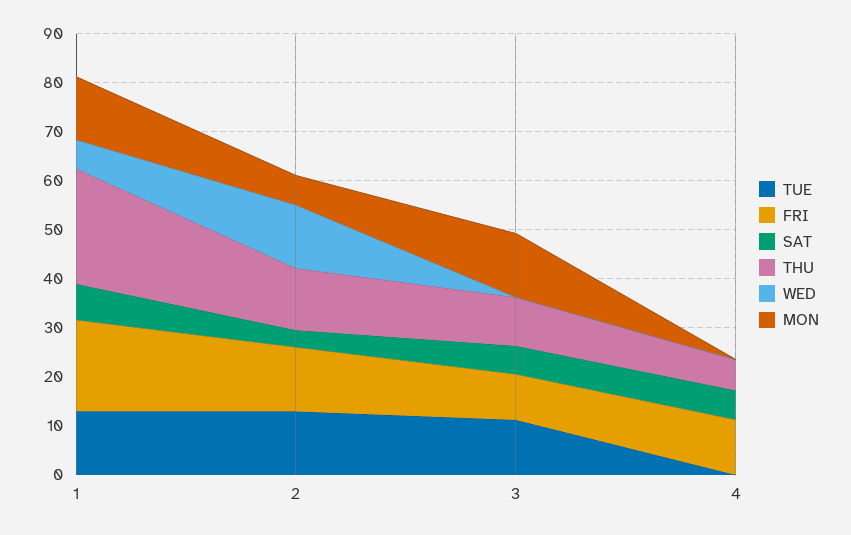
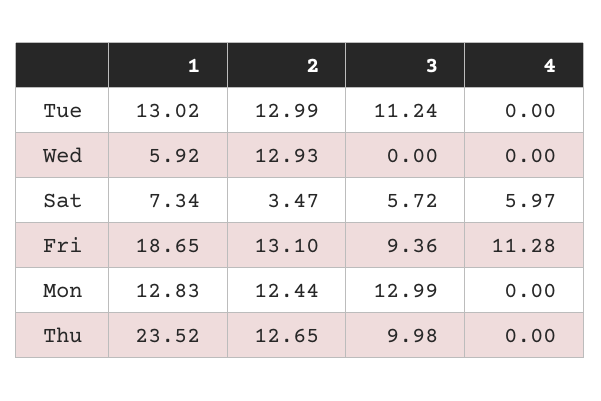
MON, 2: 6 -> 12.44
THU, 4: 6 -> 0

